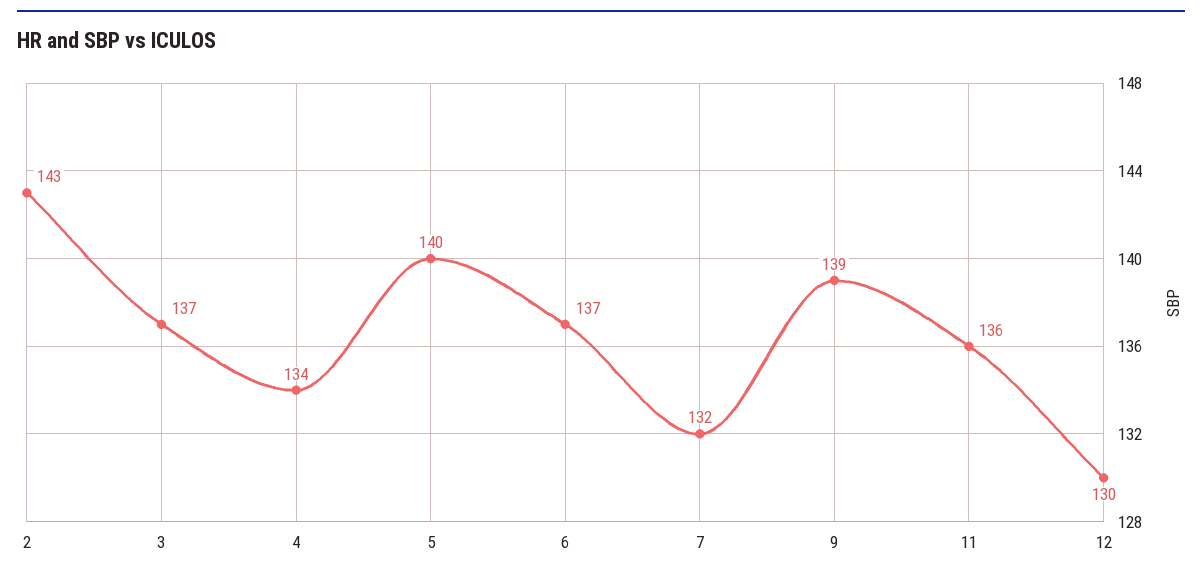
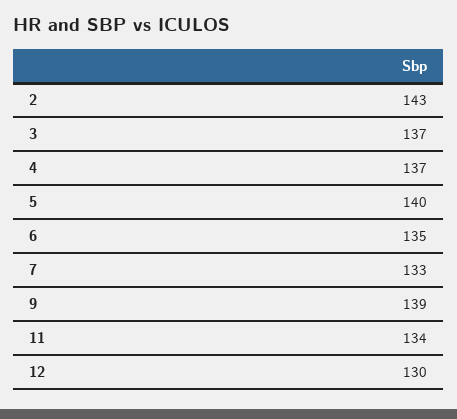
4: 134 -> 137
6: 137 -> 135
7: 132 -> 133
11: 136 -> 134

